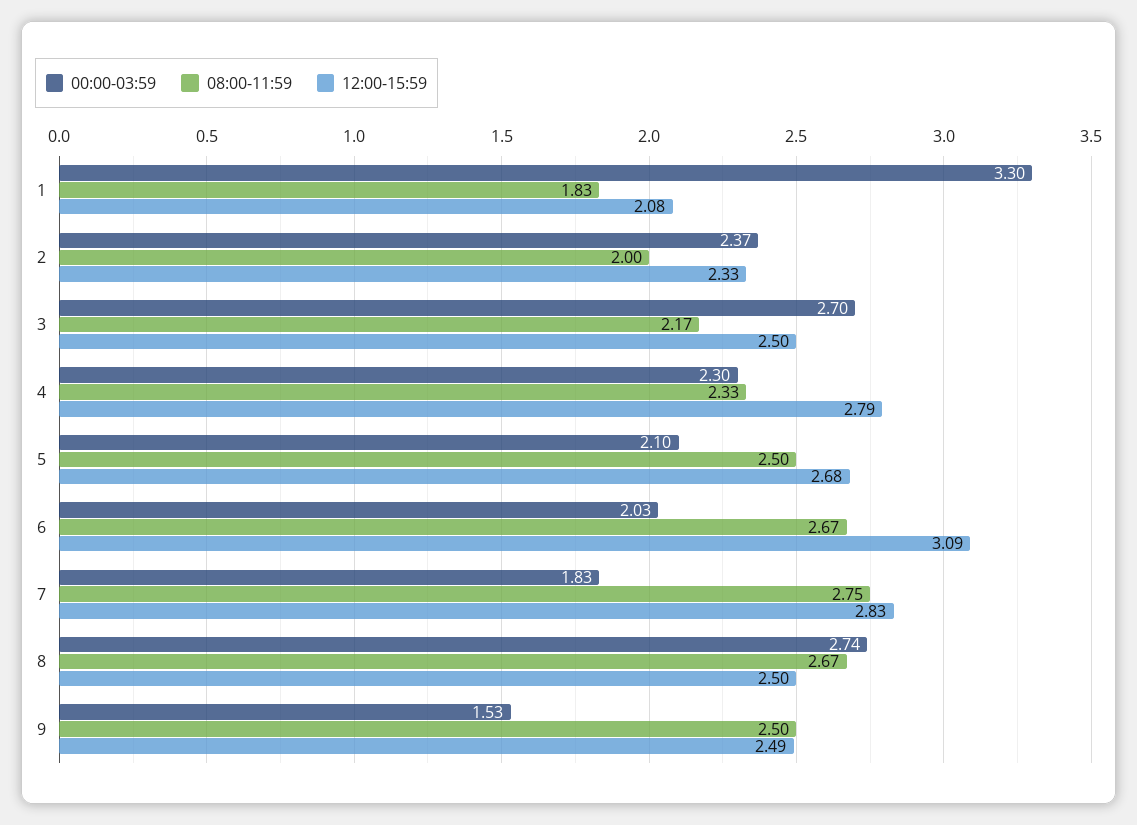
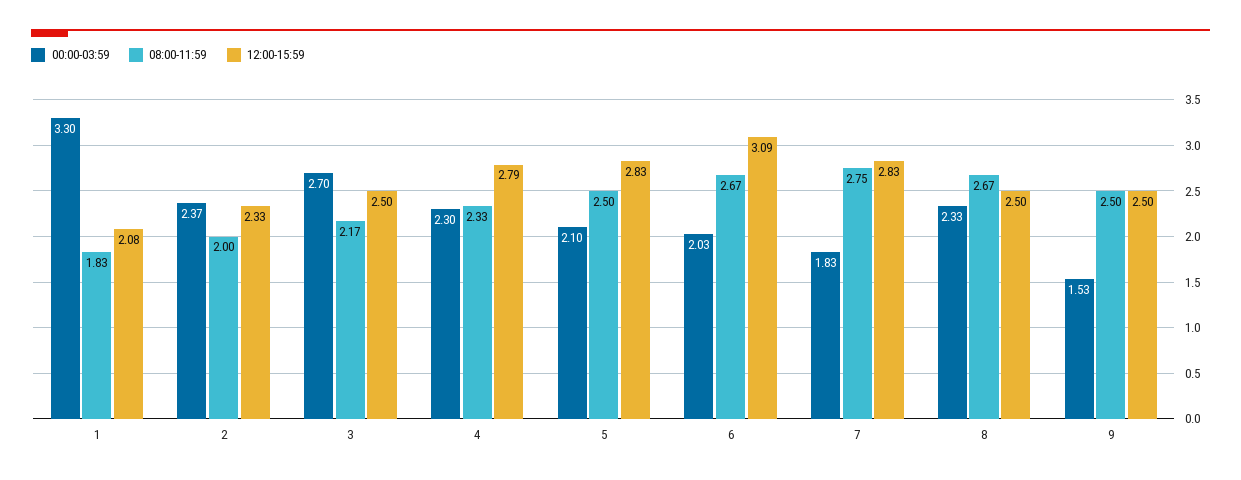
12:00-15:59, 5: 2.68 -> 2.83
00:00-03:59, 8: 2.74 -> 2.33
12:00-15:59, 9: 2.49 -> 2.5

